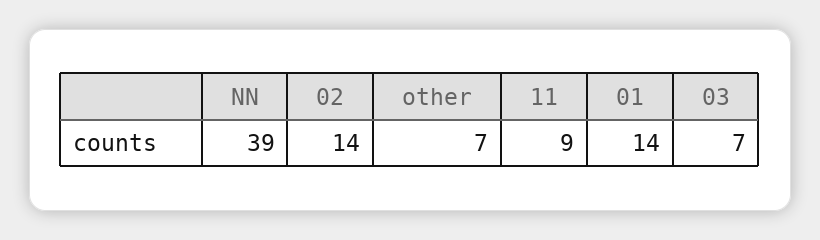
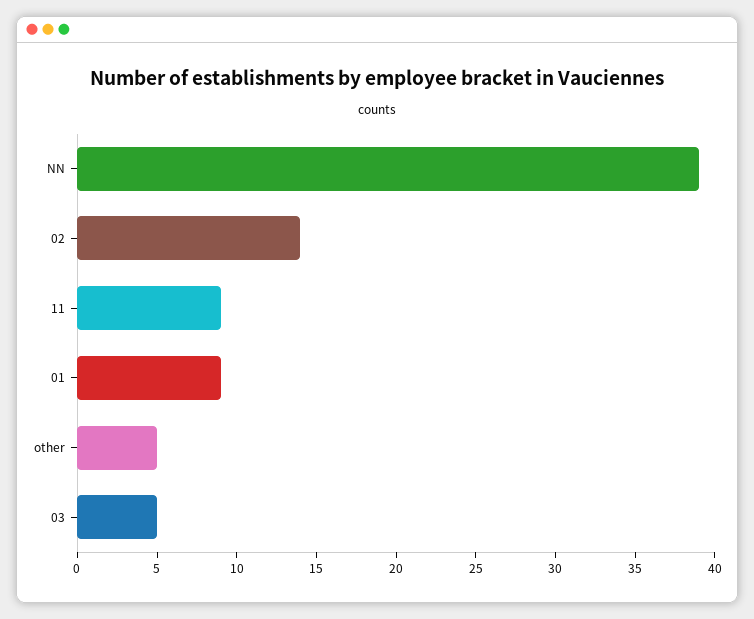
other: 7 -> 5
01: 14 -> 9
03: 7 -> 5

